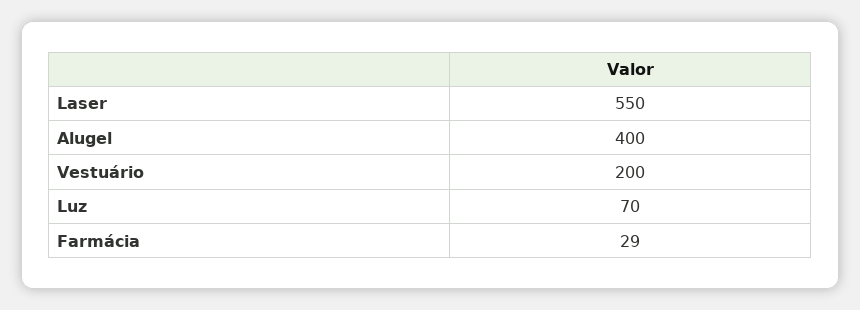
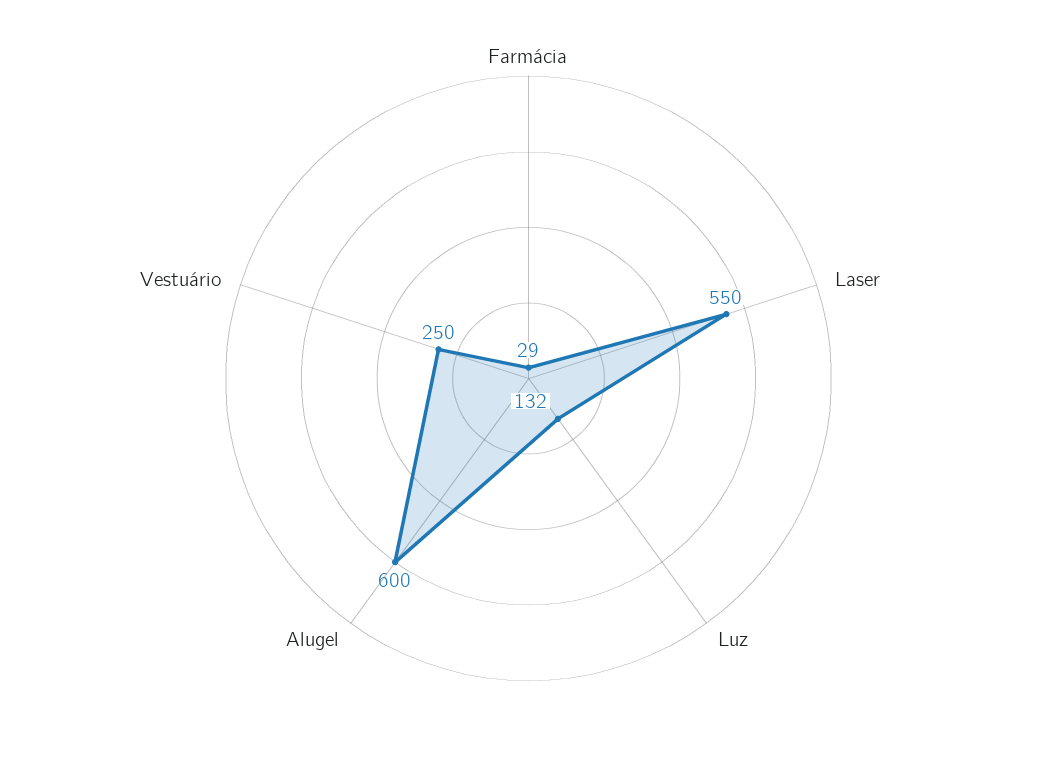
Alugel: 400 -> 600
Vestuário: 200 -> 250
Luz: 70 -> 132

